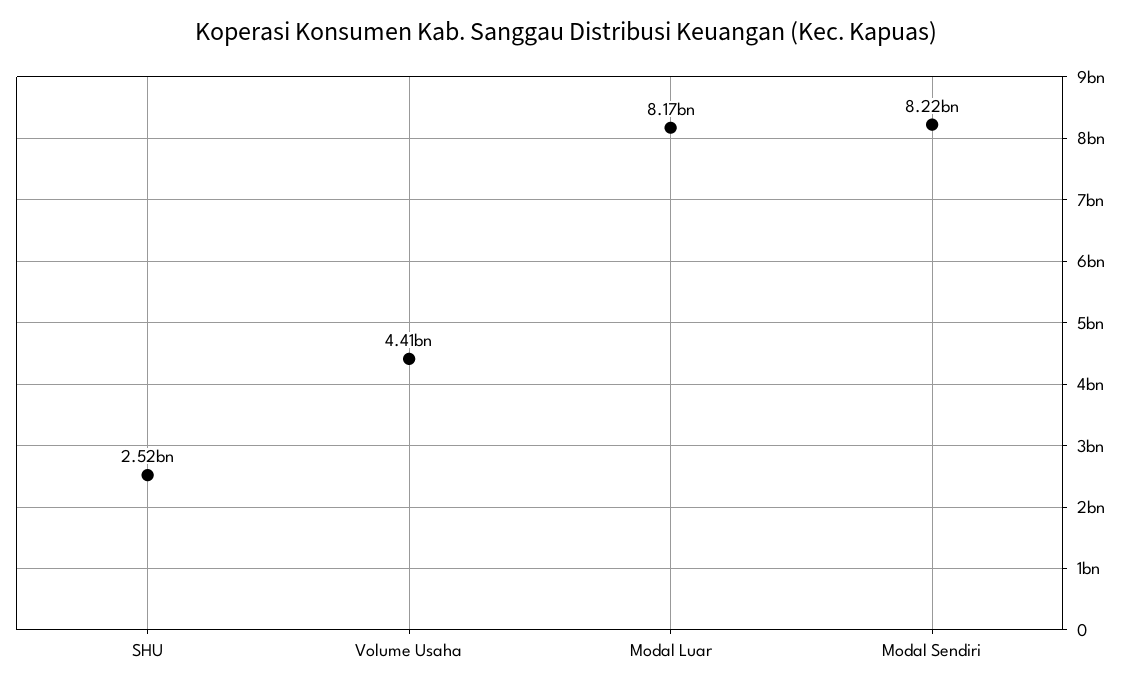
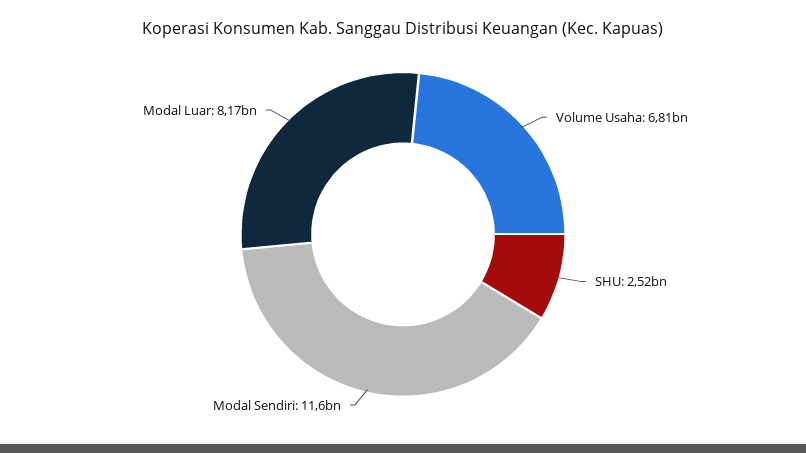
Volume Usaha: 4410000000 -> 6810000000
Modal Sendiri: 8220000000 -> 11600000000

